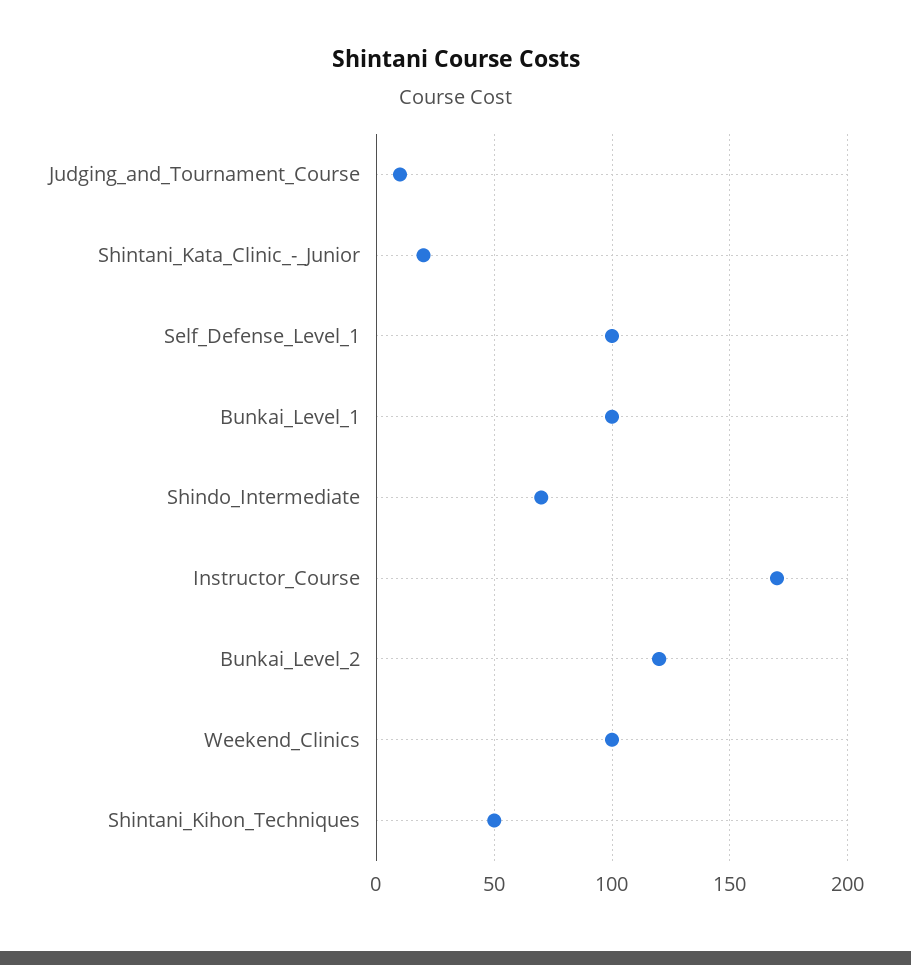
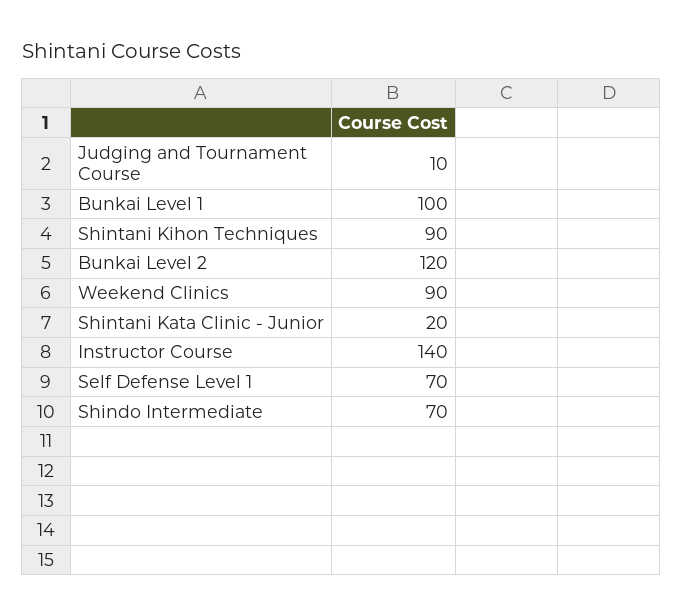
Self_Defense_Level_1: 100 -> 70
Instructor_Course: 170 -> 140
Weekend_Clinics: 100 -> 90
Shintani_Kihon_Techniques: 50 -> 90

